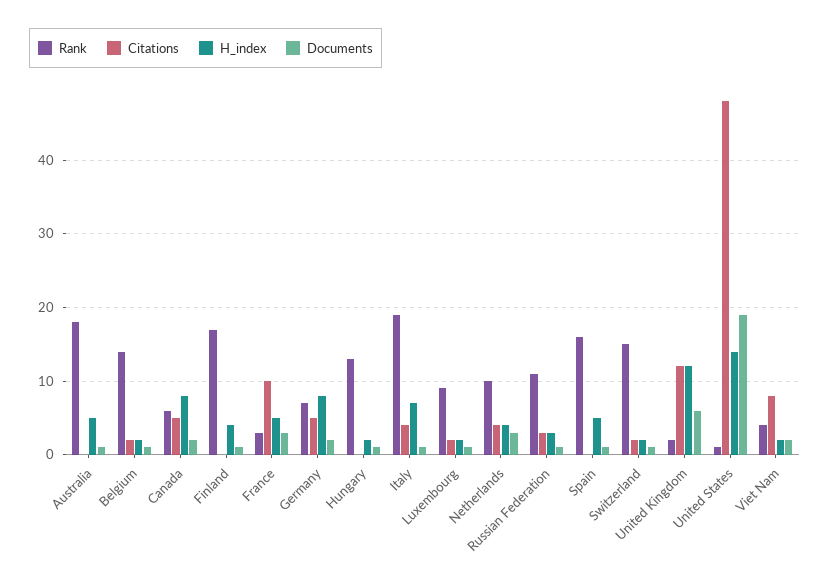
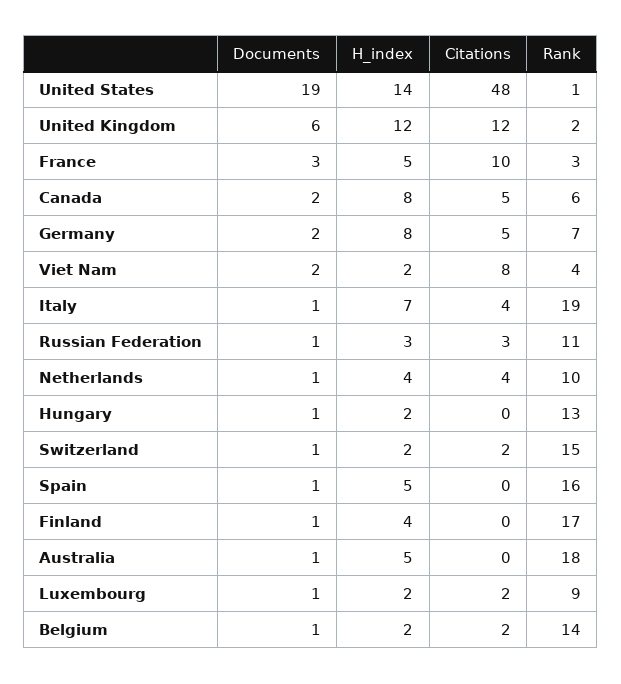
Documents, Netherlands: 3 -> 1

